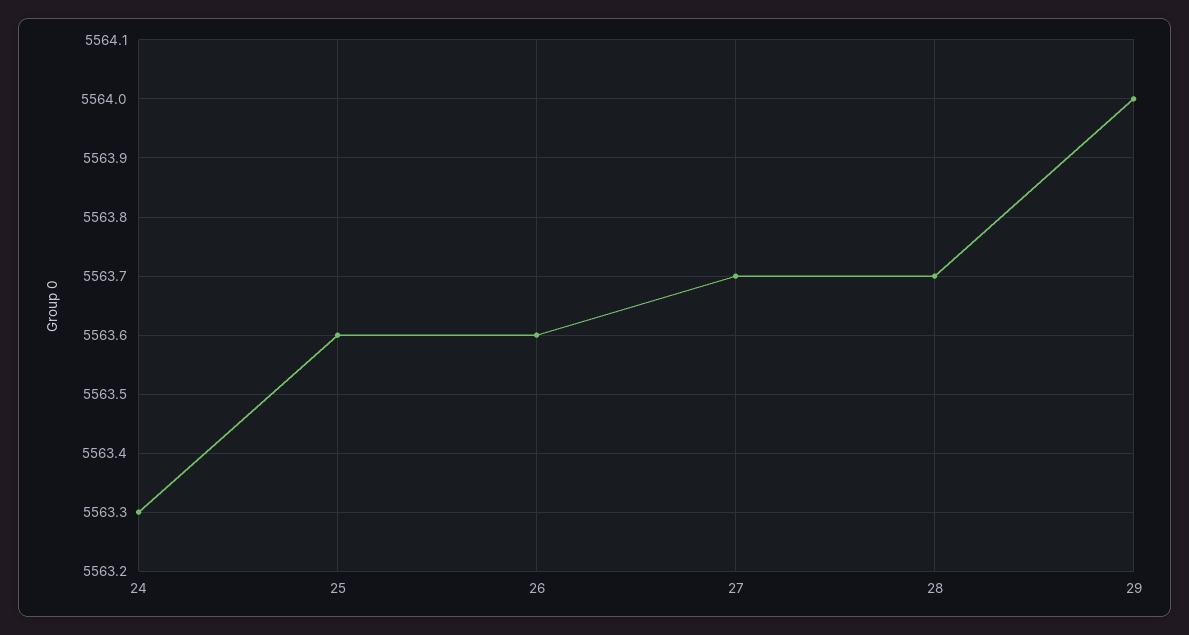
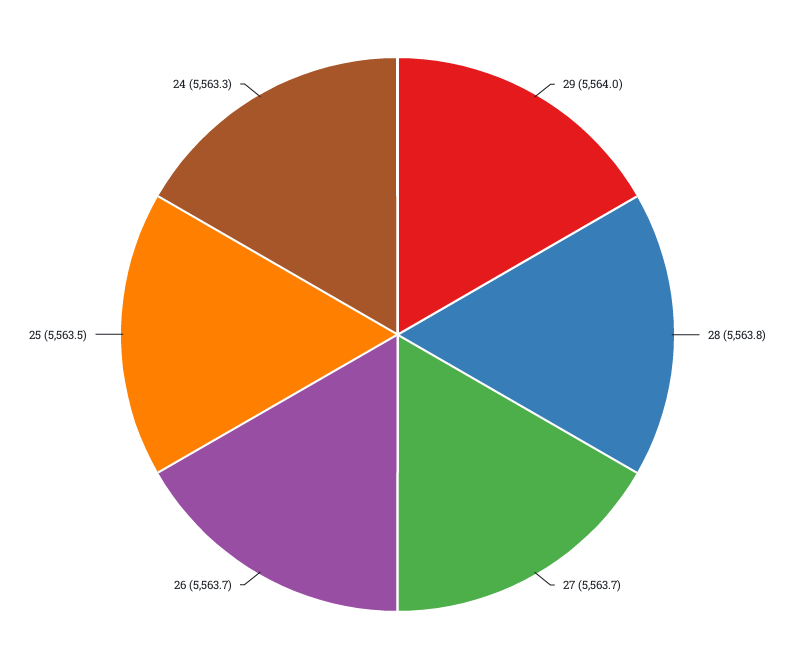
25: 5563.6 -> 5563.5
26: 5563.6 -> 5563.7
28: 5563.7 -> 5563.8

